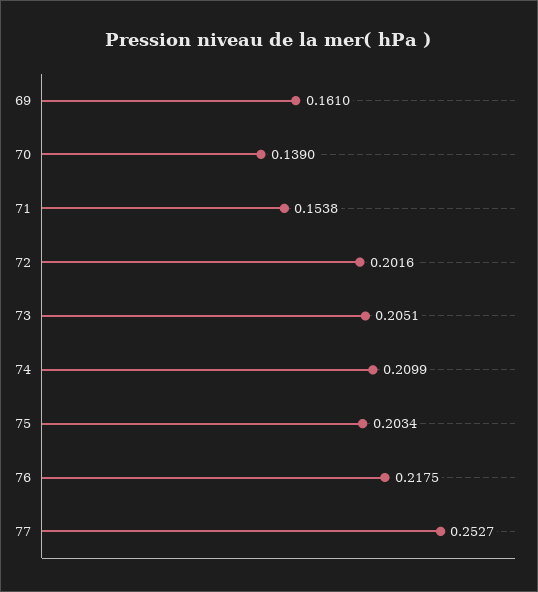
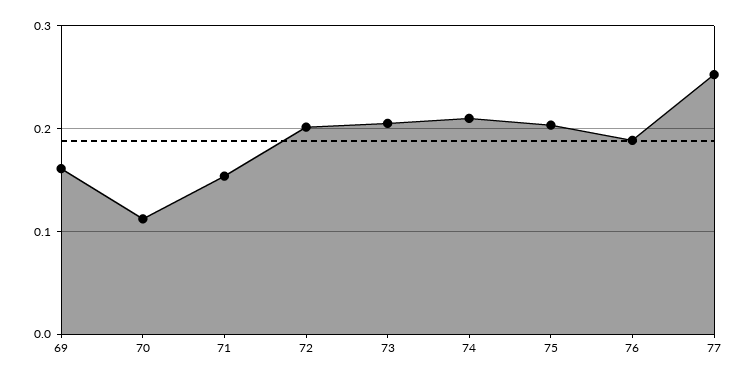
70: 0.139 -> 0.11
76: 0.2175 -> 0.19

